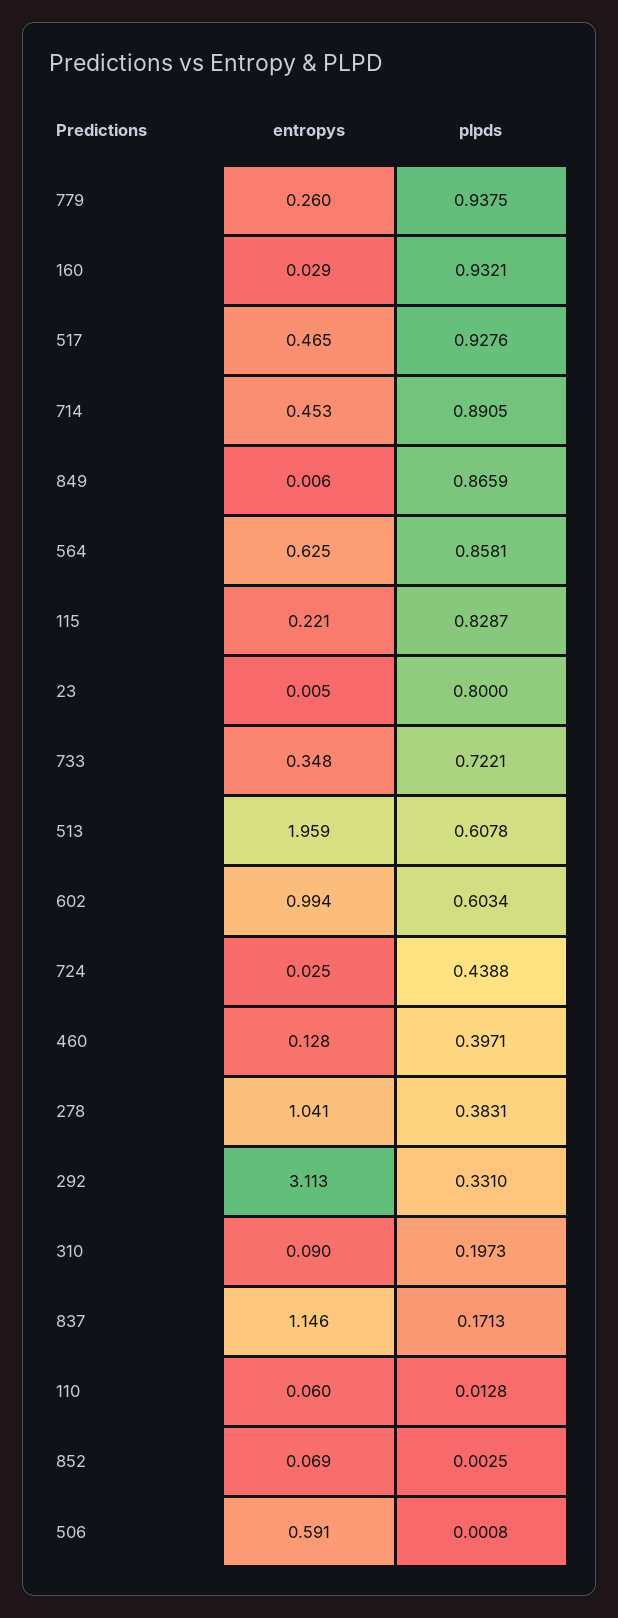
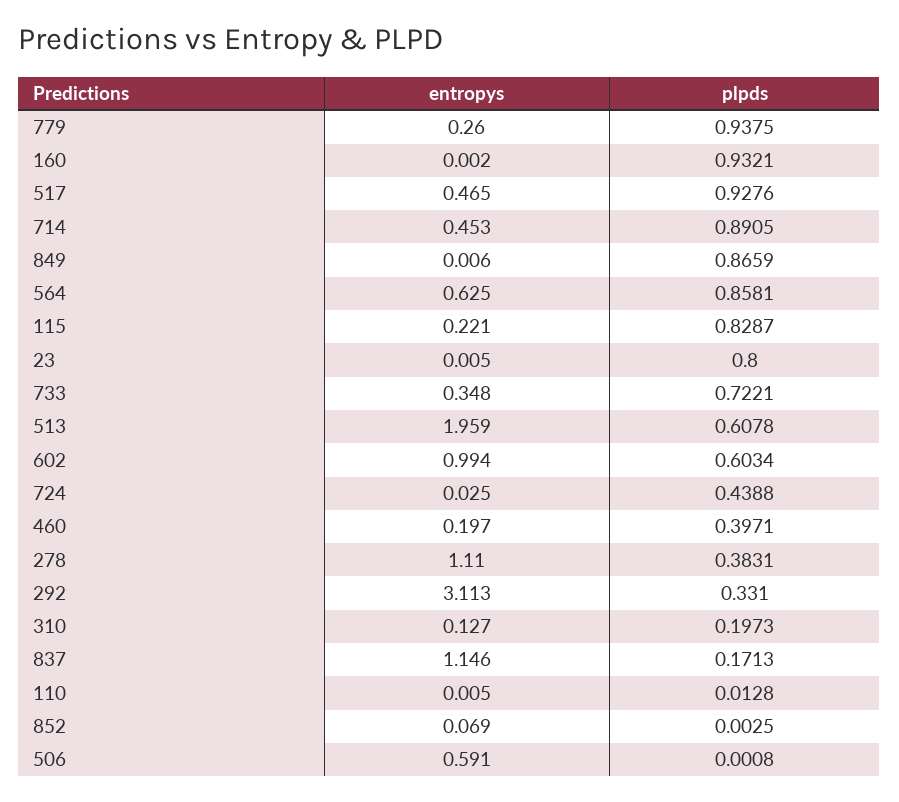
entropys, 160: 0.029 -> 0.002
entropys, 460: 0.128 -> 0.197
entropys, 278: 1.041 -> 1.11
entropys, 310: 0.09 -> 0.127
entropys, 110: 0.06 -> 0.005

